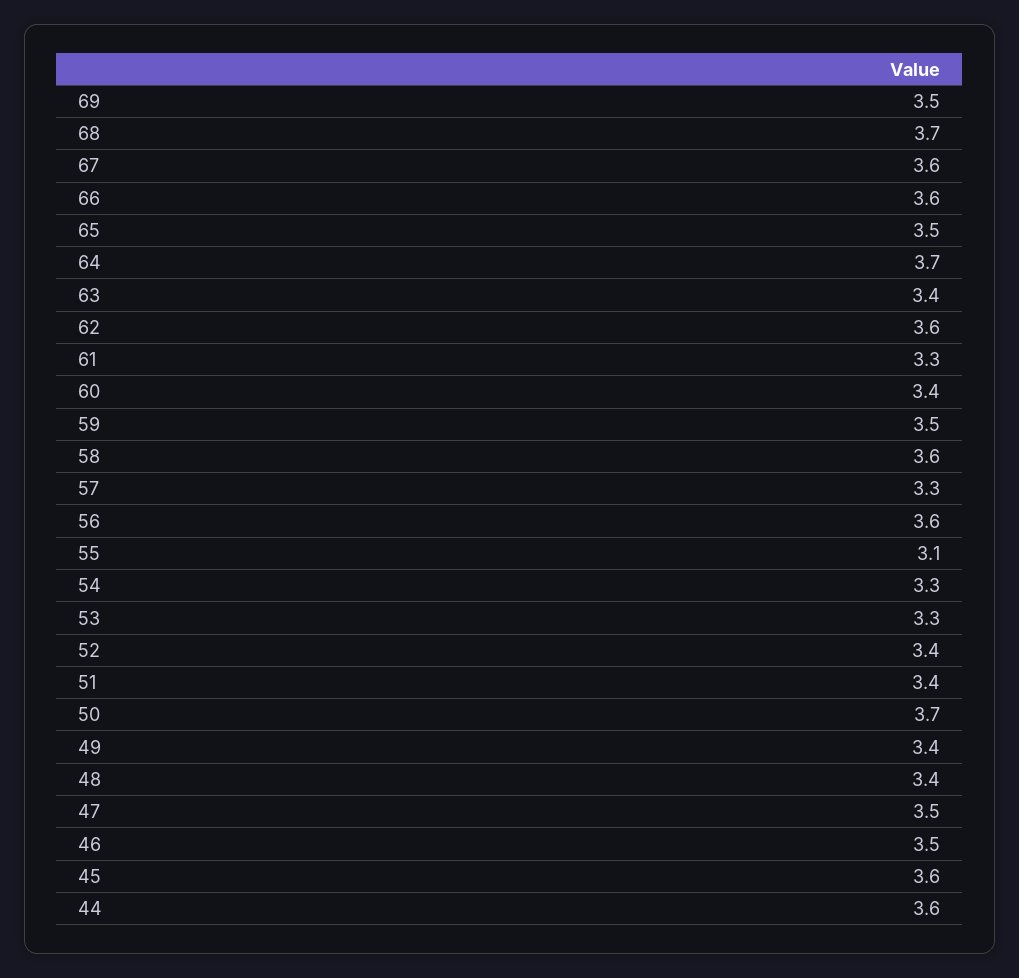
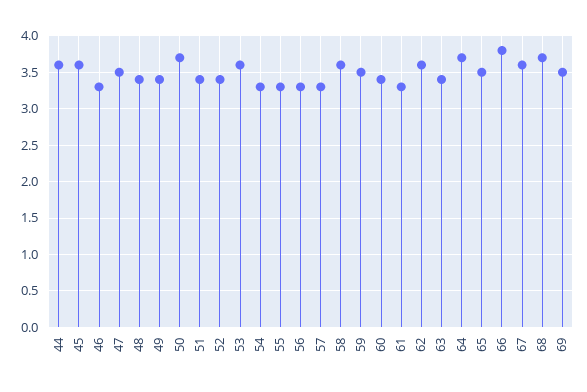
66: 3.6 -> 3.8
56: 3.6 -> 3.3
55: 3.1 -> 3.3
53: 3.3 -> 3.6
46: 3.5 -> 3.3

